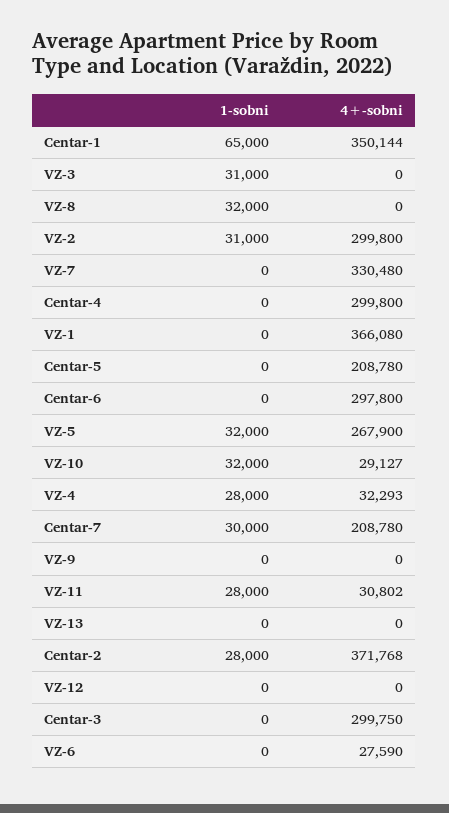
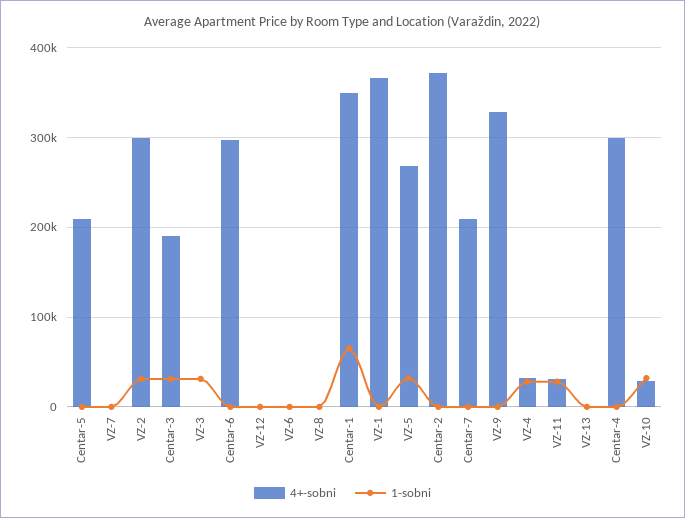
1-sobni, VZ-8: 32000 -> 0
4+-sobni, VZ-7: 330480 -> 0
1-sobni, Centar-7: 30000 -> 0
4+-sobni, VZ-9: 0 -> 330000
1-sobni, Centar-2: 28000 -> 0
1-sobni, Centar-3: 0 -> 30000
4+-sobni, Centar-3: 299750 -> 190000
4+-sobni, VZ-6: 27590 -> 0

